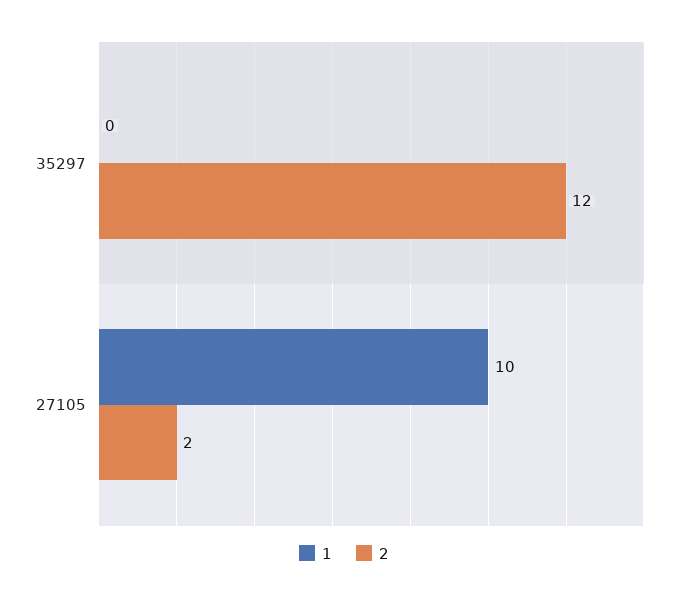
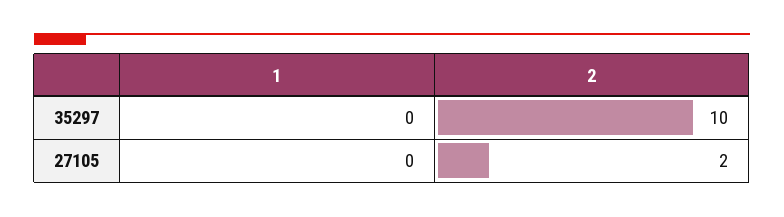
2, 35297: 12 -> 10
1, 27105: 10 -> 0

